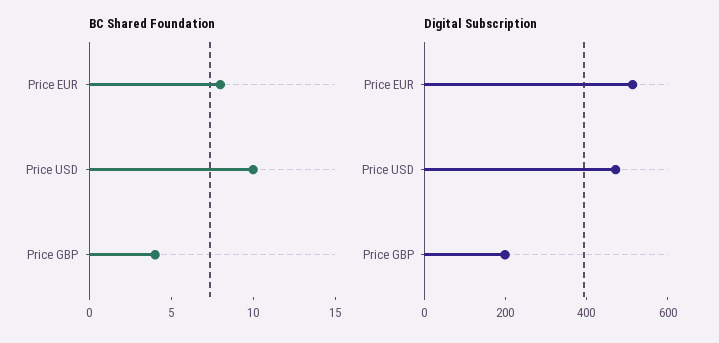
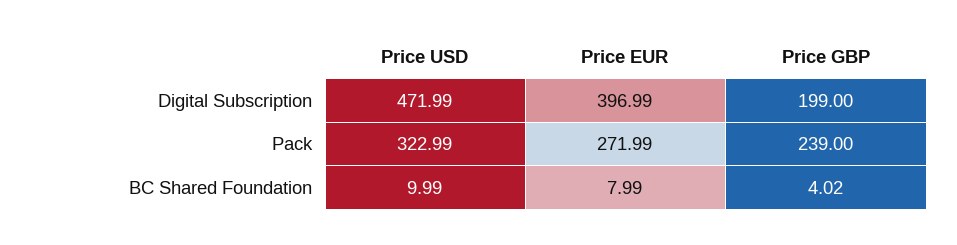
Digital Subscription, Price EUR: 500 -> 396.99
Pack, Price USD: none -> 322.99
Pack, Price EUR: none -> 271.99
Pack, Price GBP: none -> 239

